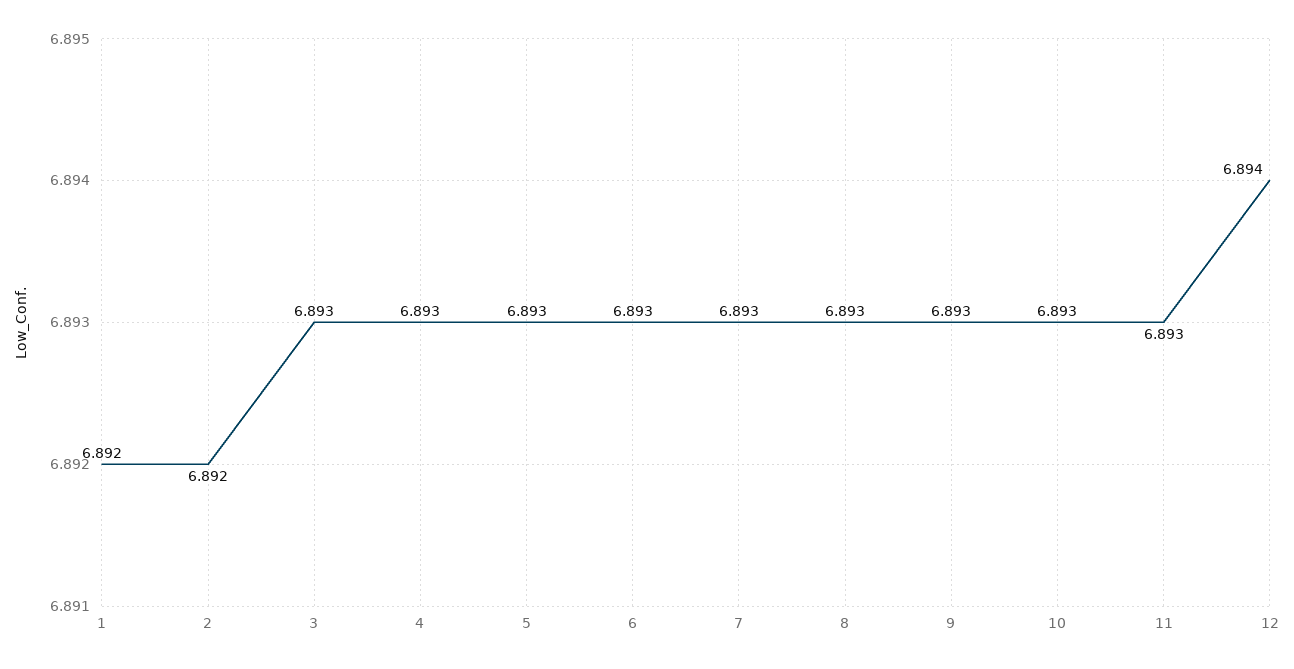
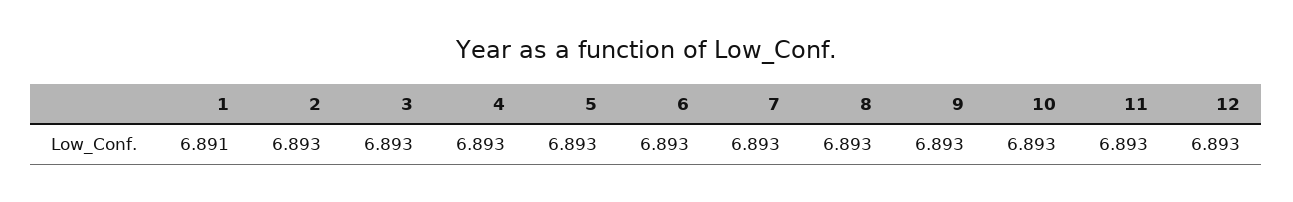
1: 6.892 -> 6.891
2: 6.892 -> 6.893
12: 6.894 -> 6.893

